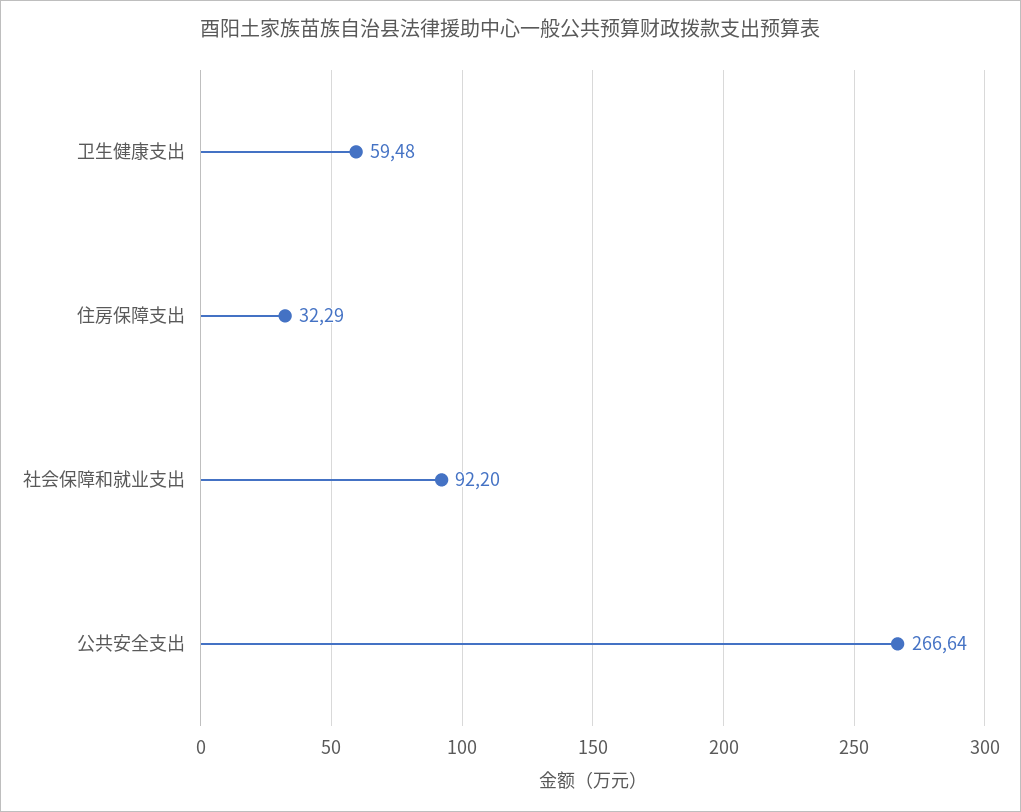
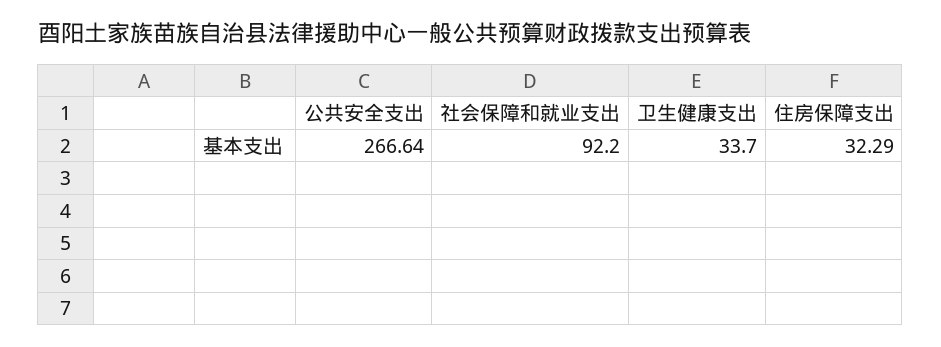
卫生健康支出: 59.48 -> 33.7

